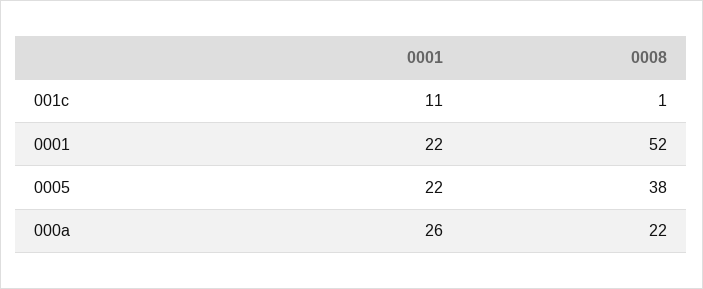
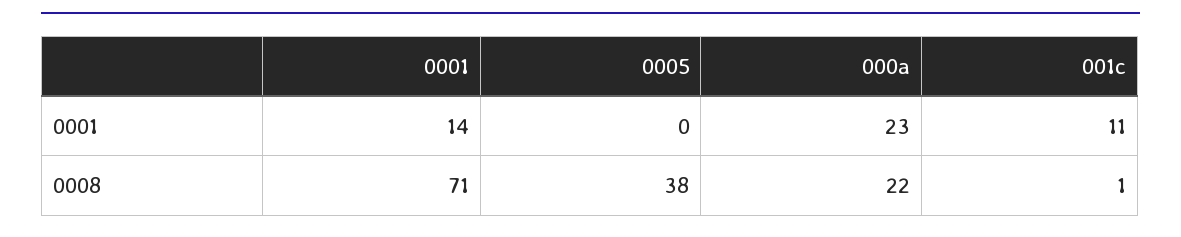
0001, 0001: 22 -> 14
0008, 0001: 52 -> 71
0001, 0005: 22 -> 0
0001, 000a: 26 -> 23

